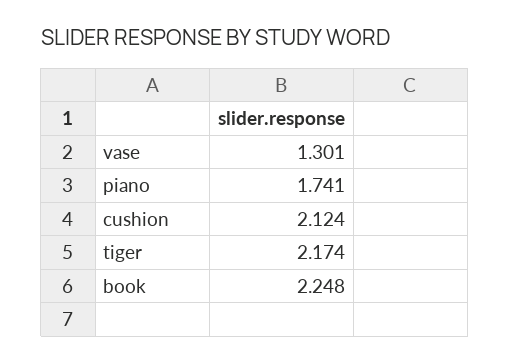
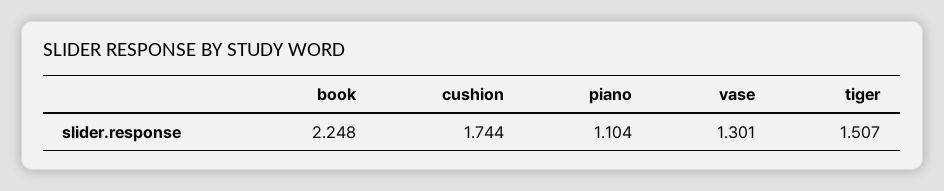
piano: 1.741 -> 1.104
cushion: 2.124 -> 1.744
tiger: 2.174 -> 1.507

